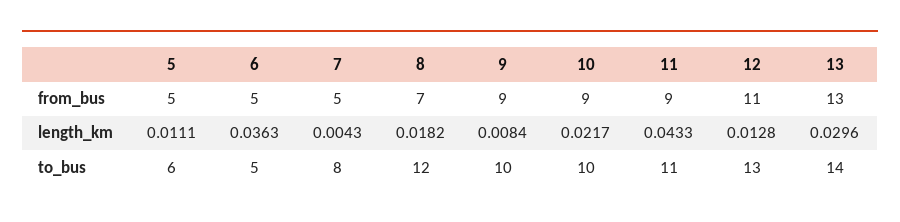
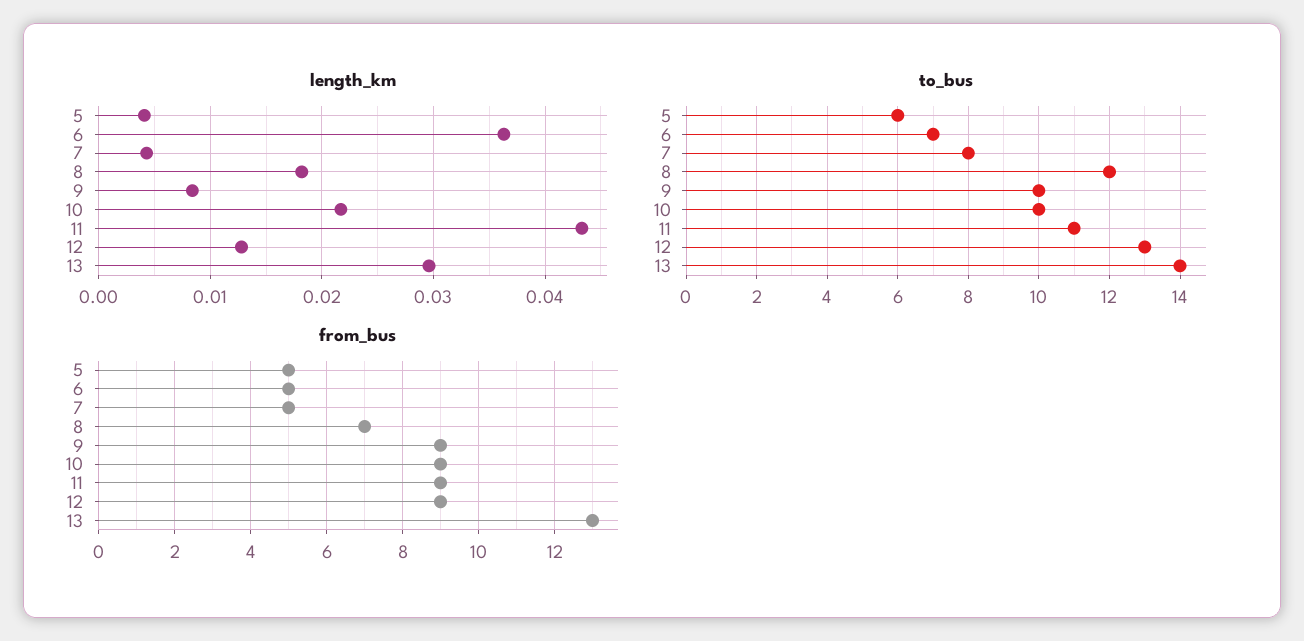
from_bus, 12: 11 -> 9
length_km, 5: 0.0111 -> 0.004
to_bus, 6: 5 -> 7

